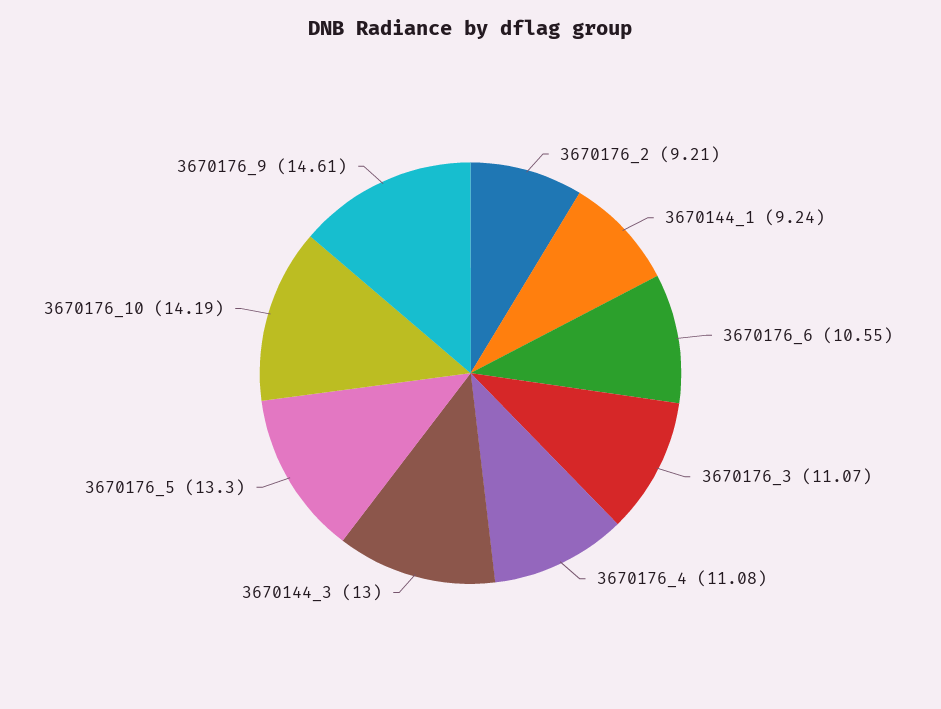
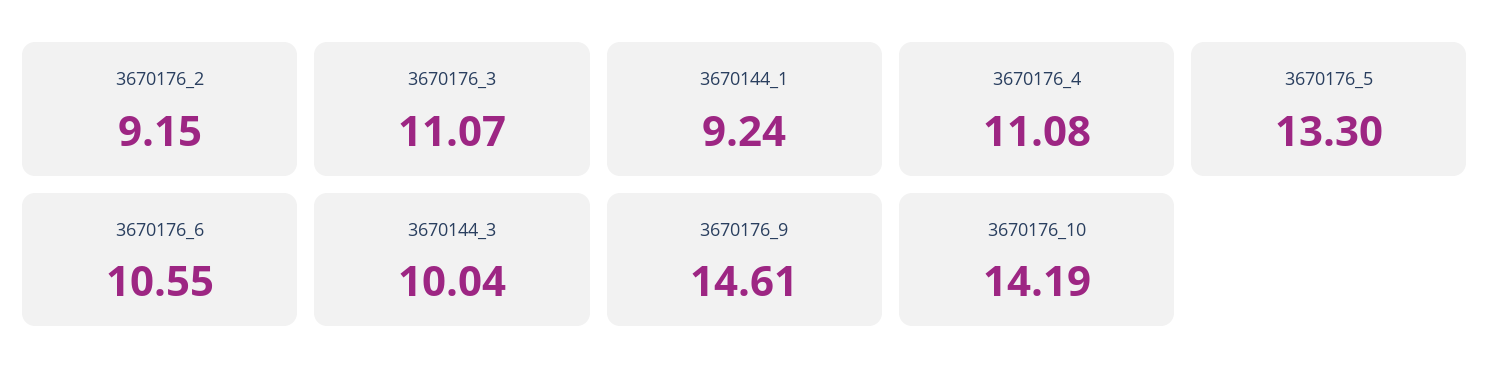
3670176_2: 9.21 -> 9.15
3670144_3: 13 -> 10.04

